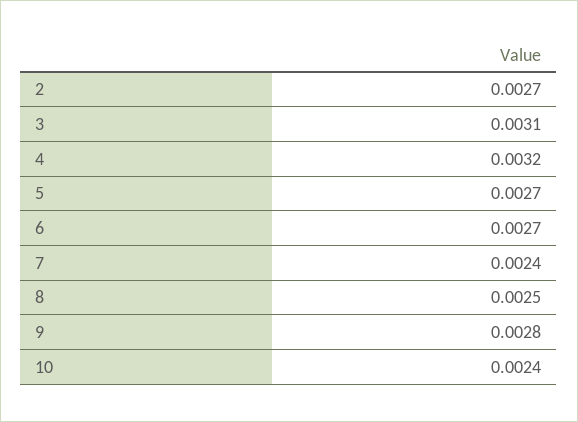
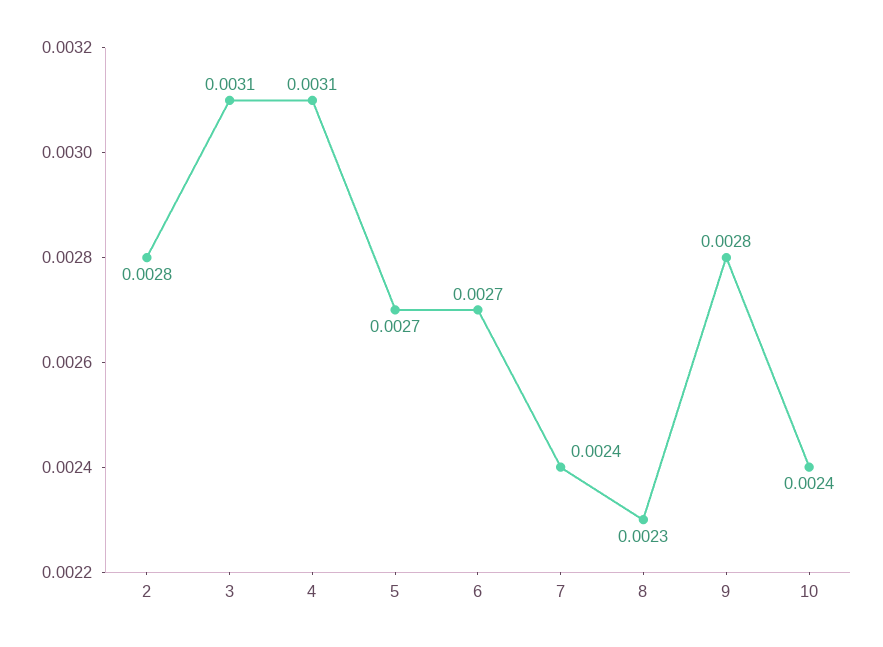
2: 0.0027 -> 0.0028
4: 0.0032 -> 0.0031
8: 0.0025 -> 0.0023

